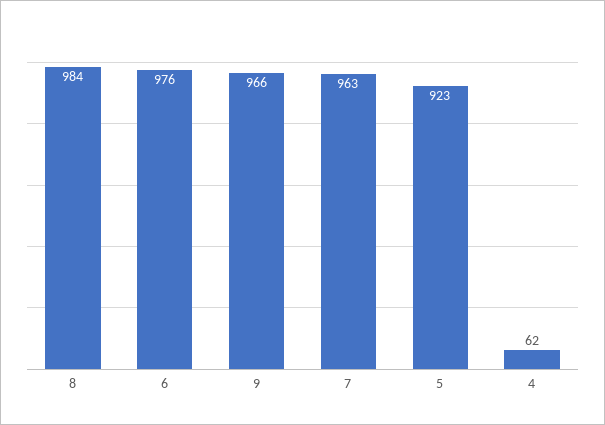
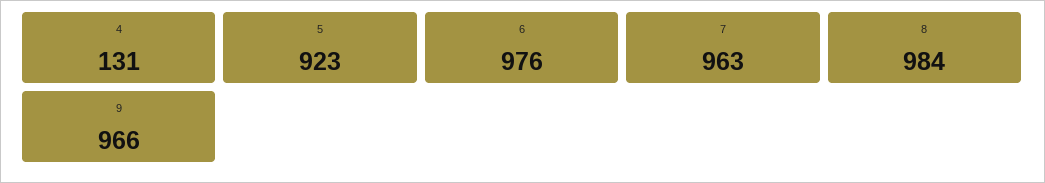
4: 62 -> 131

